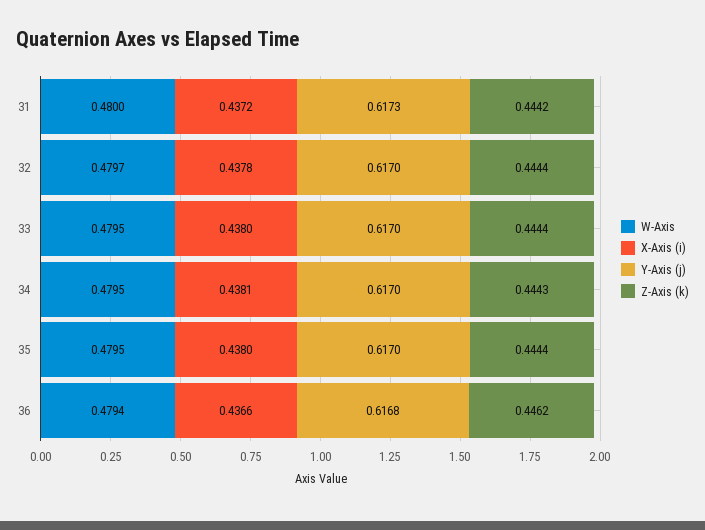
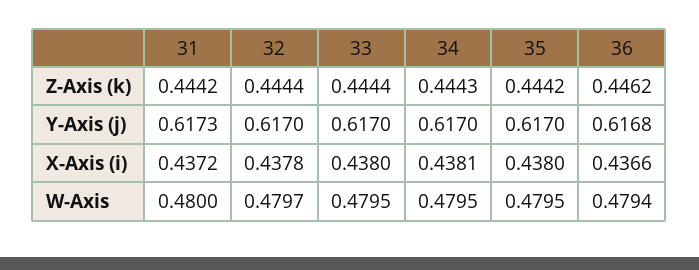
Z-Axis (k), 35: 0.4444 -> 0.4442

